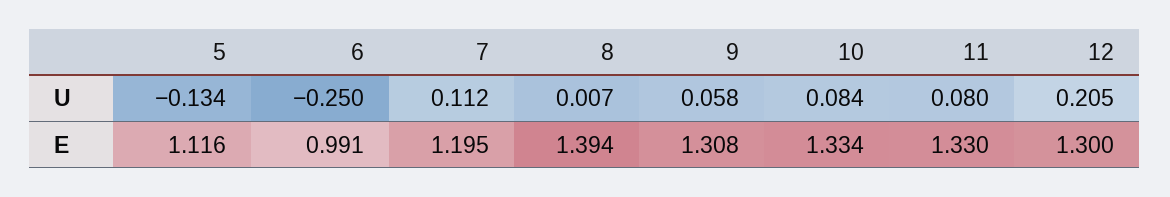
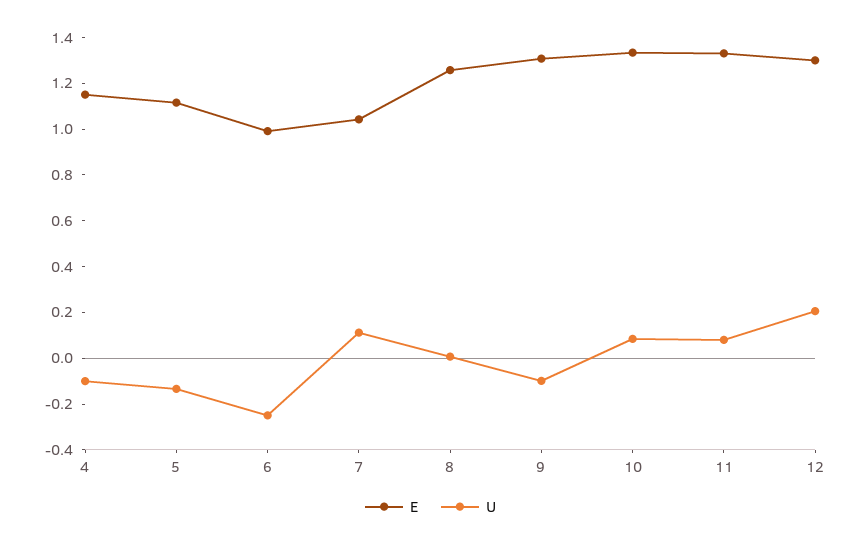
U, 9: 0.058 -> -0.1
E, 7: 1.195 -> 1.05
E, 8: 1.394 -> 1.25
E, 4: none -> 1.15
U, 4: none -> -0.1

